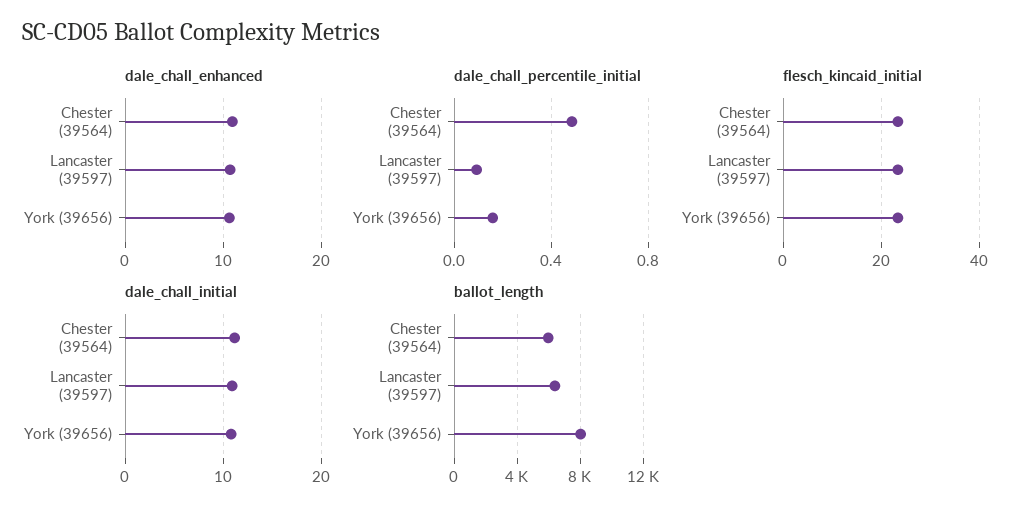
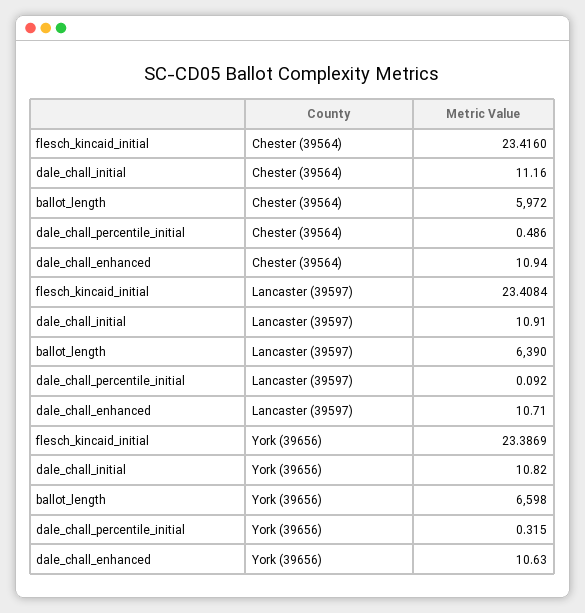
dale_chall_percentile_initial, York (39656): 0.15 -> 0.315
ballot_length, York (39656): 8000 -> 6598

